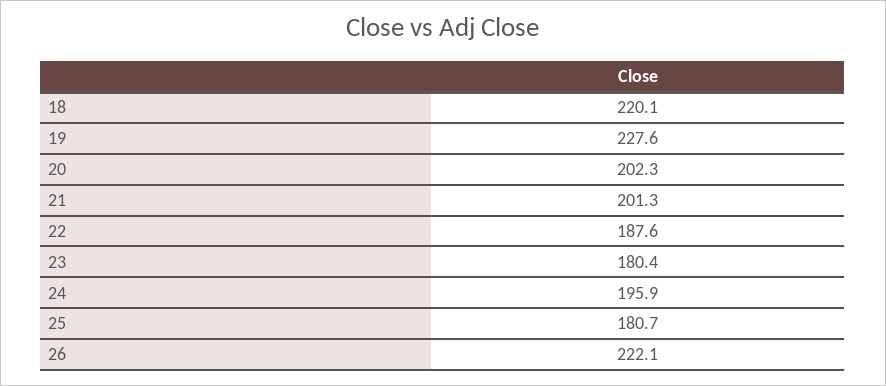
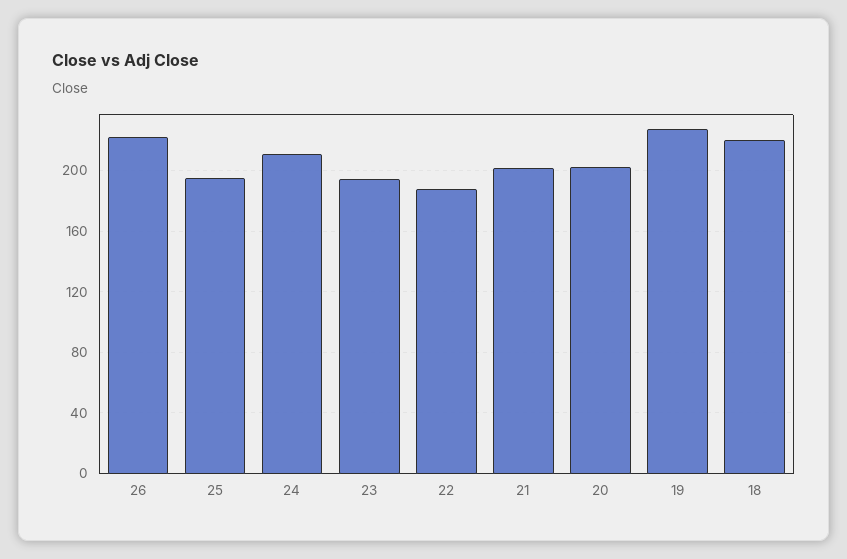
23: 180.4 -> 195
24: 195.9 -> 210
25: 180.7 -> 195

